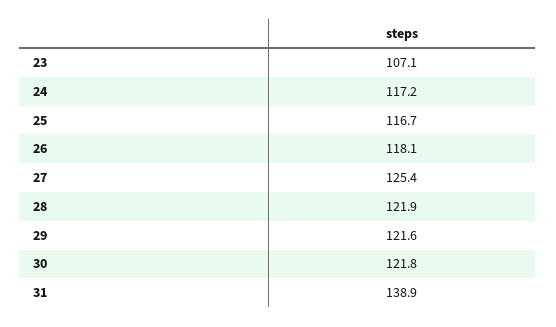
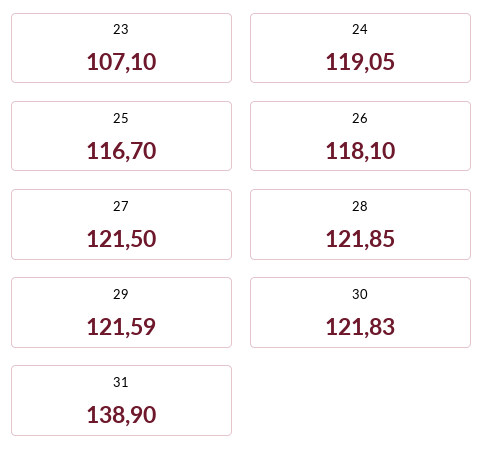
24: 117.2 -> 119.05
27: 125.4 -> 121.5

